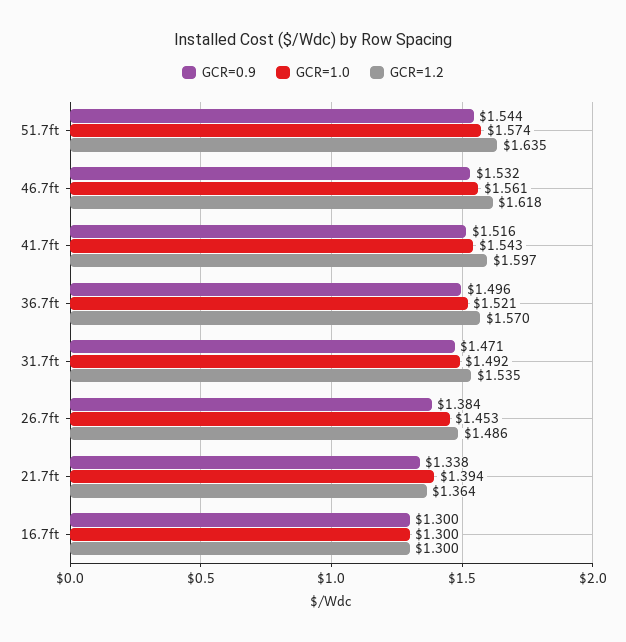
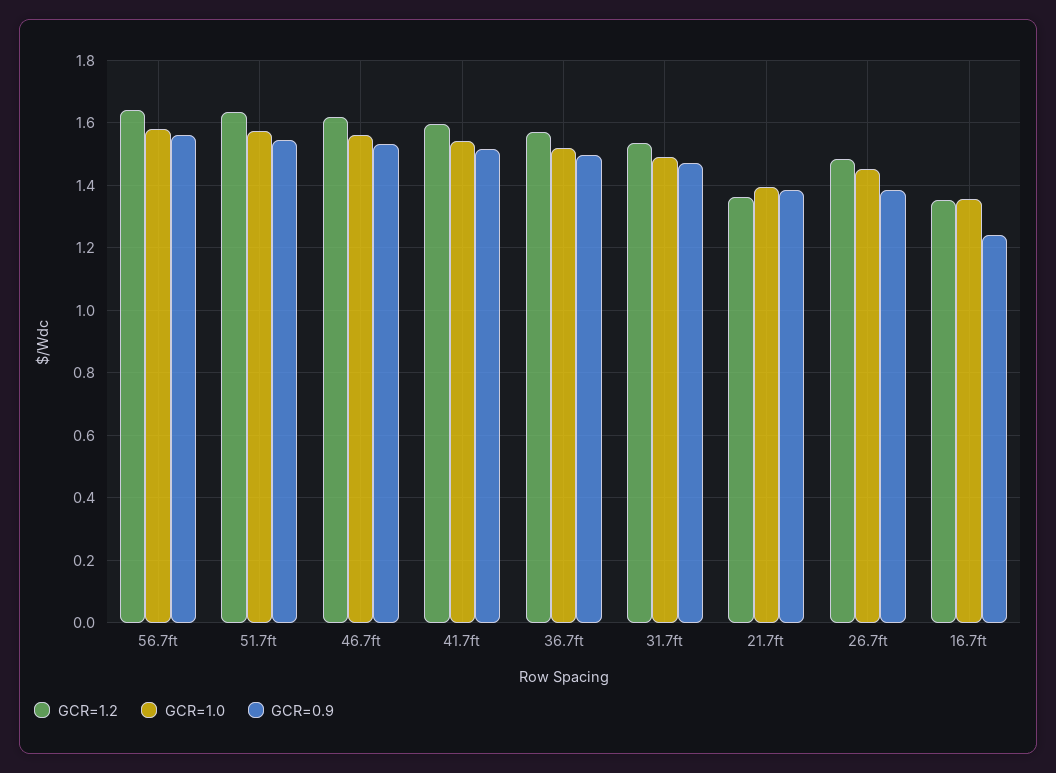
GCR=0.9, 21.7ft: 1.338 -> 1.38
GCR=0.9, 16.7ft: 1.3 -> 1.24
GCR=1.0, 16.7ft: 1.3 -> 1.36
GCR=1.2, 16.7ft: 1.3 -> 1.36
GCR=1.2, 56.7ft: none -> 1.64
GCR=1.0, 56.7ft: none -> 1.58
GCR=0.9, 56.7ft: none -> 1.56

